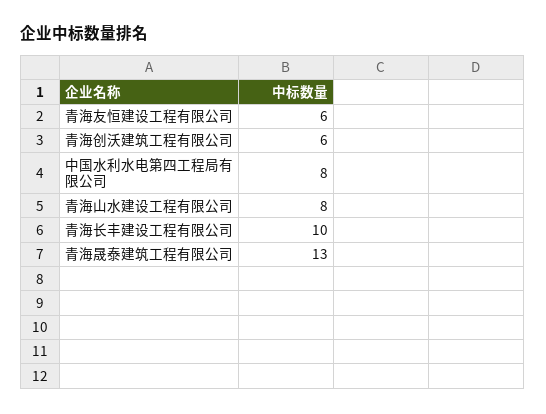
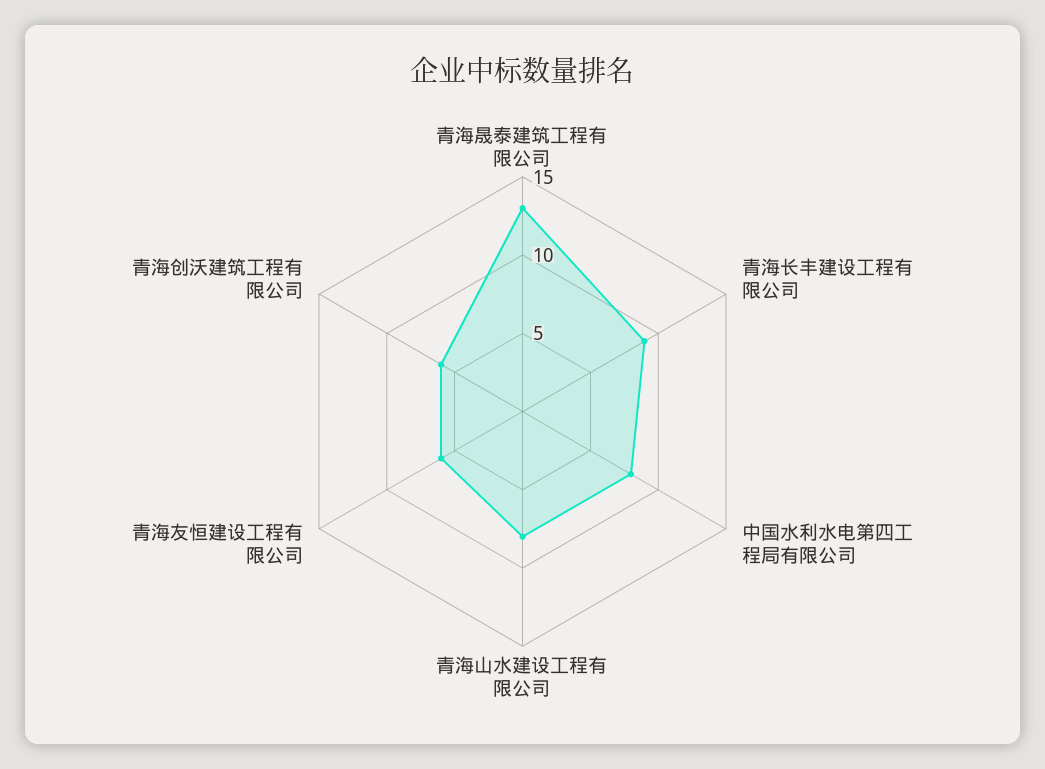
青海长丰建设工程有限公司: 10 -> 9

